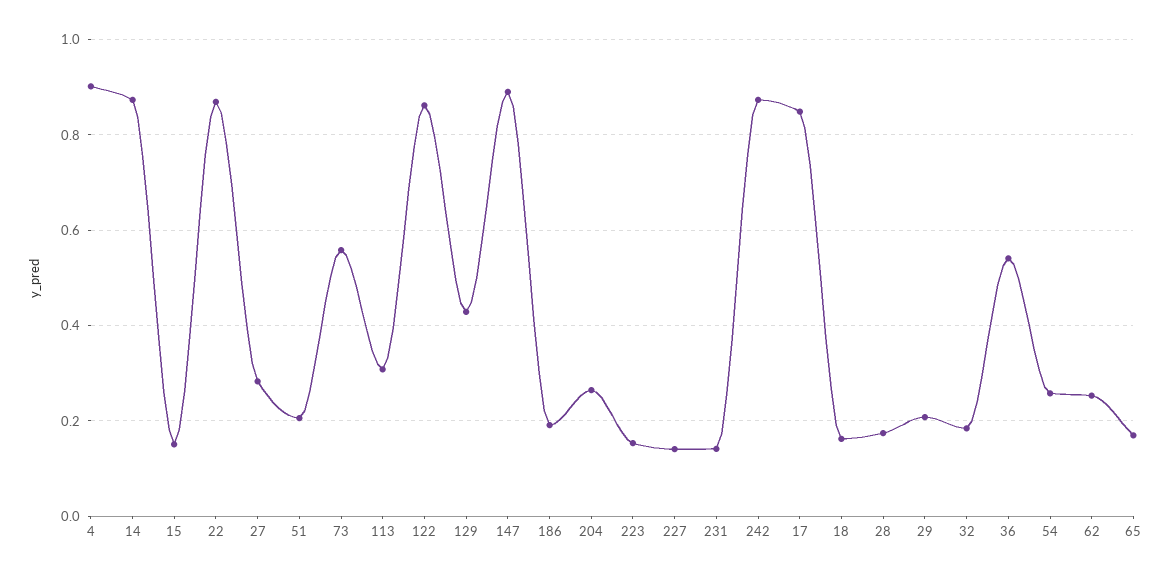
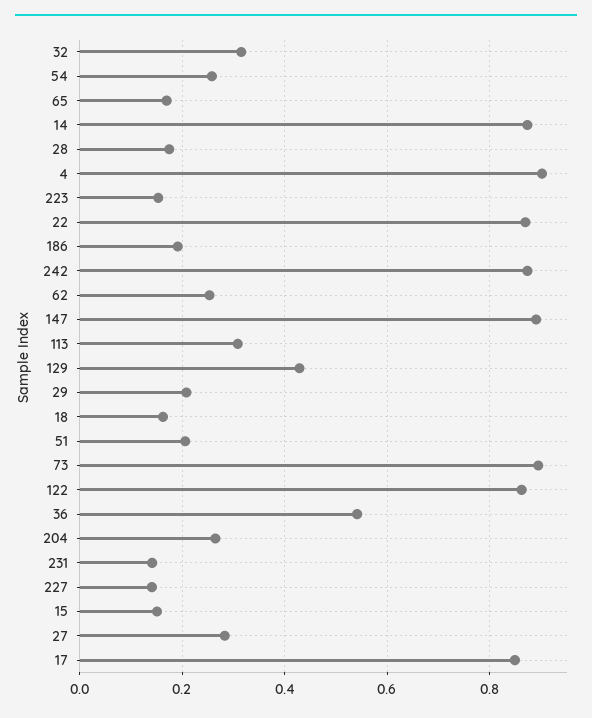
73: 0.56 -> 0.9
32: 0.18 -> 0.32

